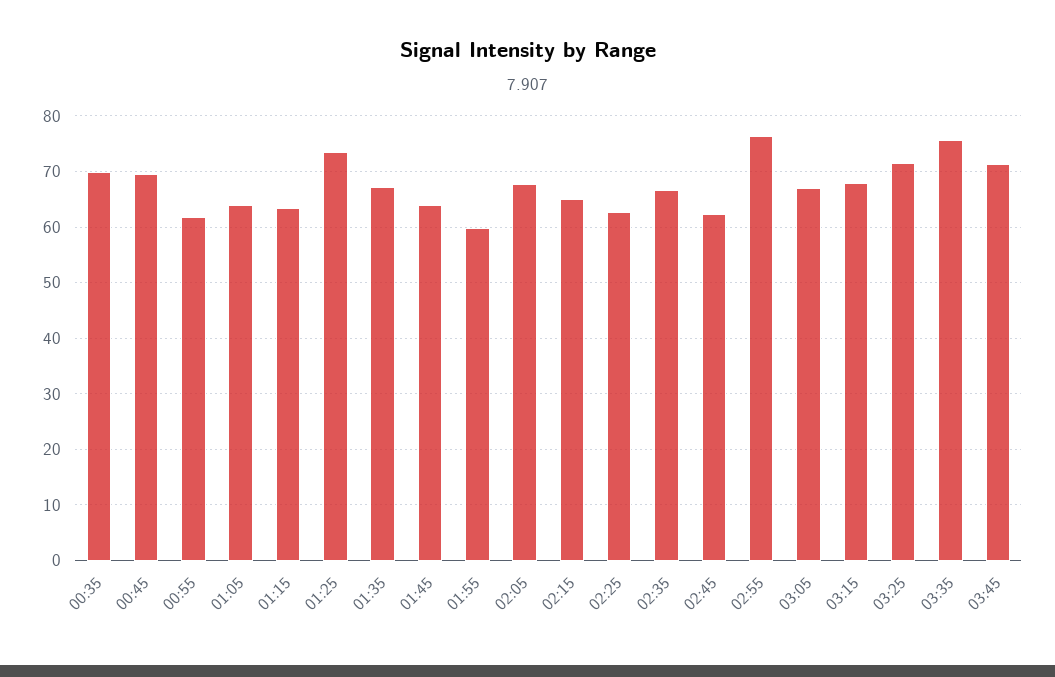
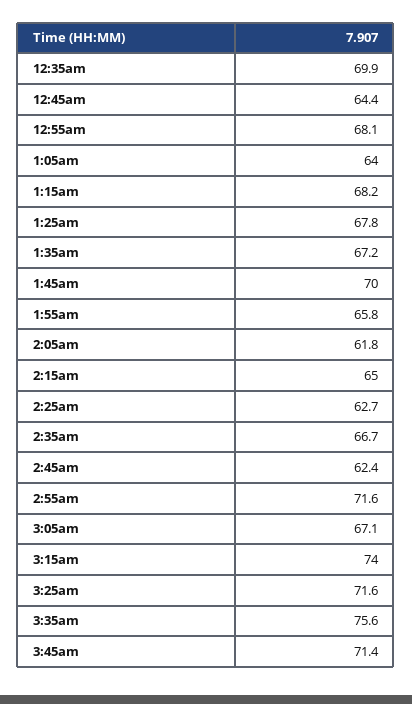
00:45: 70 -> 64.4
00:55: 62 -> 68.1
01:15: 64 -> 68.2
01:25: 74 -> 67.8
01:45: 64 -> 70
01:55: 60 -> 65.8
02:05: 68 -> 61.8
02:55: 76 -> 71.6
03:15: 68 -> 74

